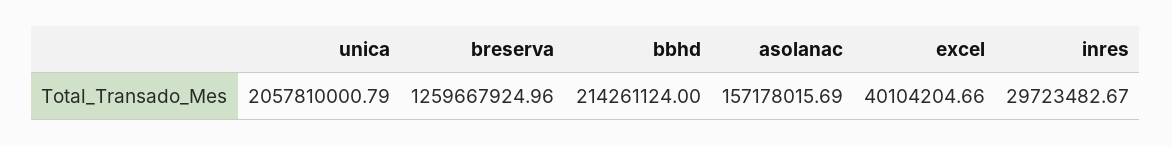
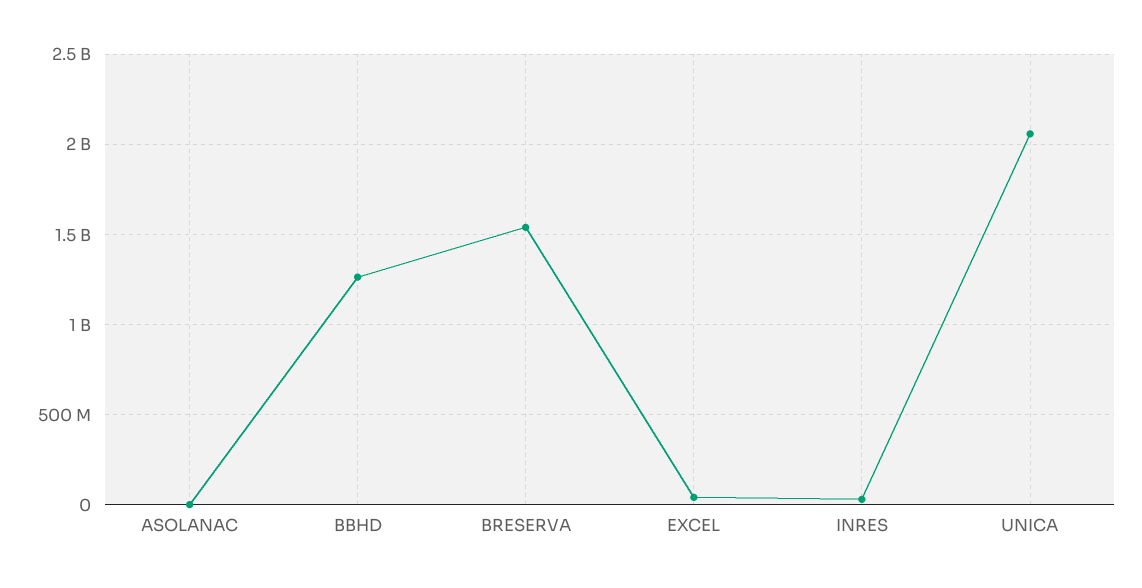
breserva: 1259667924.96 -> 1550000000
bbhd: 214261124 -> 1250000000
asolanac: 157178015.69 -> 0

